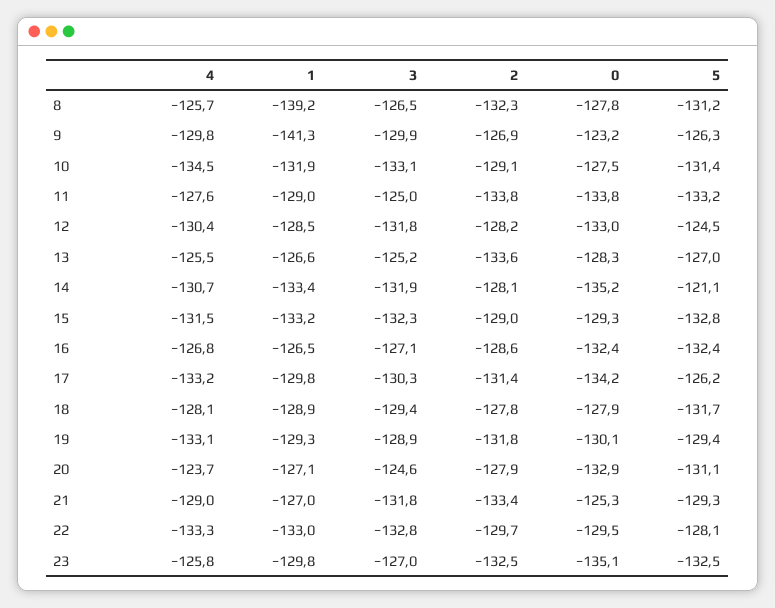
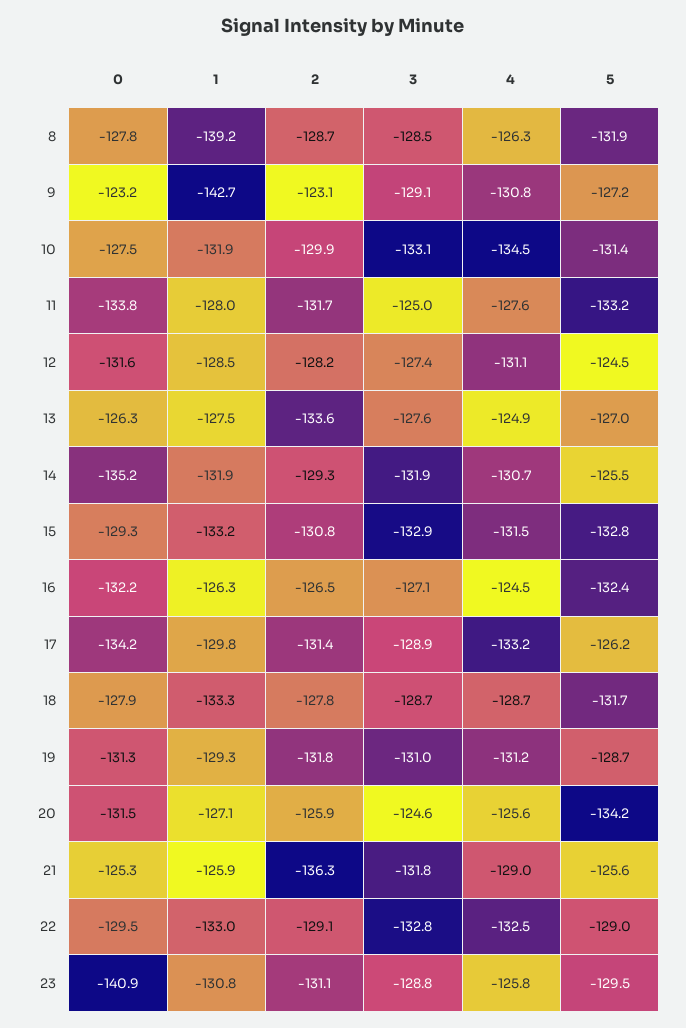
4, 8: -125.7 -> -126.3
3, 8: -126.5 -> -128.5
2, 8: -132.3 -> -128.7
5, 8: -131.2 -> -131.9
4, 9: -129.8 -> -130.8
1, 9: -141.3 -> -142.7
3, 9: -129.9 -> -129.1
2, 9: -126.9 -> -123.1
5, 9: -126.3 -> -127.2
2, 10: -129.1 -> -129.9
1, 11: -129 -> -128
2, 11: -133.8 -> -131.7
4, 12: -130.4 -> -131.1
3, 12: -131.8 -> -127.4
0, 12: -133 -> -131.6
4, 13: -125.5 -> -124.9
1, 13: -126.6 -> -127.5
3, 13: -125.2 -> -127.6
0, 13: -128.3 -> -126.3
1, 14: -133.4 -> -131.9
2, 14: -128.1 -> -129.3
5, 14: -121.1 -> -125.5
3, 15: -132.3 -> -132.9
2, 15: -129 -> -130.8
4, 16: -126.8 -> -124.5
1, 16: -126.5 -> -126.3
2, 16: -128.6 -> -126.5
0, 16: -132.4 -> -132.2
3, 17: -130.3 -> -128.9
4, 18: -128.1 -> -128.7
1, 18: -128.9 -> -133.3
3, 18: -129.4 -> -128.7
4, 19: -133.1 -> -131.2
3, 19: -128.9 -> -131
0, 19: -130.1 -> -131.3
5, 19: -129.4 -> -128.7
4, 20: -123.7 -> -125.6
2, 20: -127.9 -> -125.9
0, 20: -132.9 -> -131.5
5, 20: -131.1 -> -134.2
1, 21: -127 -> -125.9
2, 21: -133.4 -> -136.3
5, 21: -129.3 -> -125.6
4, 22: -133.3 -> -132.5
2, 22: -129.7 -> -129.1
5, 22: -128.1 -> -129
1, 23: -129.8 -> -130.8
3, 23: -127 -> -128.8
2, 23: -132.5 -> -131.1
0, 23: -135.1 -> -140.9
5, 23: -132.5 -> -129.5

